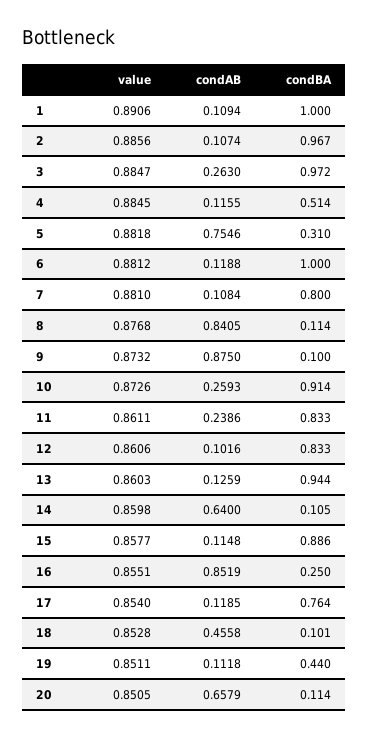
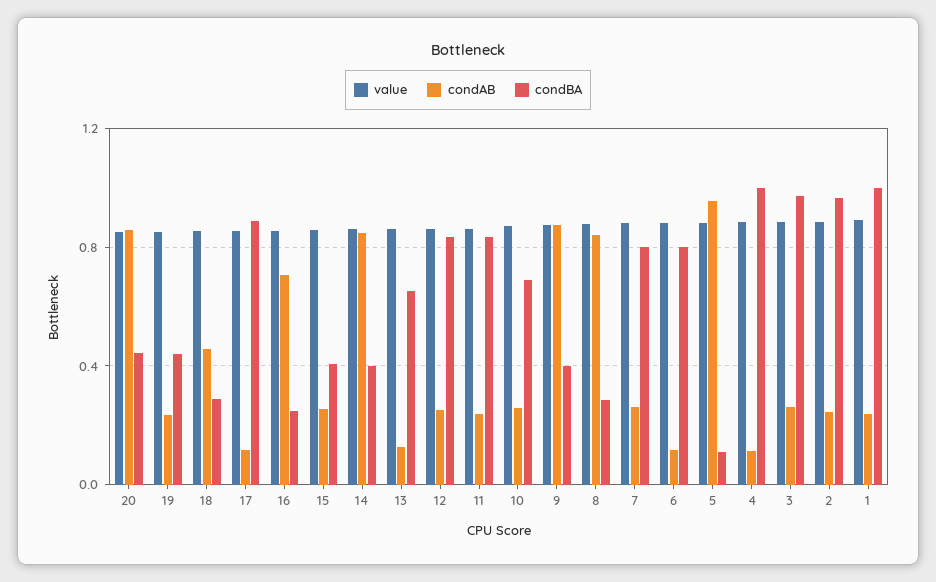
condAB, 1: 0.1094 -> 0.25
condAB, 2: 0.1074 -> 0.25
condBA, 4: 0.514 -> 1
condAB, 5: 0.7546 -> 0.95
condBA, 5: 0.31 -> 0.1
condBA, 6: 1 -> 0.8
condAB, 7: 0.1084 -> 0.25
condBA, 8: 0.114 -> 0.3
condBA, 9: 0.1 -> 0.4
condBA, 10: 0.914 -> 0.7
condAB, 12: 0.1016 -> 0.25
condBA, 13: 0.944 -> 0.65
condAB, 14: 0.64 -> 0.85
condBA, 14: 0.105 -> 0.4
condAB, 15: 0.1148 -> 0.25
condBA, 15: 0.886 -> 0.4
condAB, 16: 0.8519 -> 0.7
condBA, 17: 0.764 -> 0.9
condBA, 18: 0.101 -> 0.3
condAB, 19: 0.1118 -> 0.25
condAB, 20: 0.6579 -> 0.85
condBA, 20: 0.114 -> 0.45

